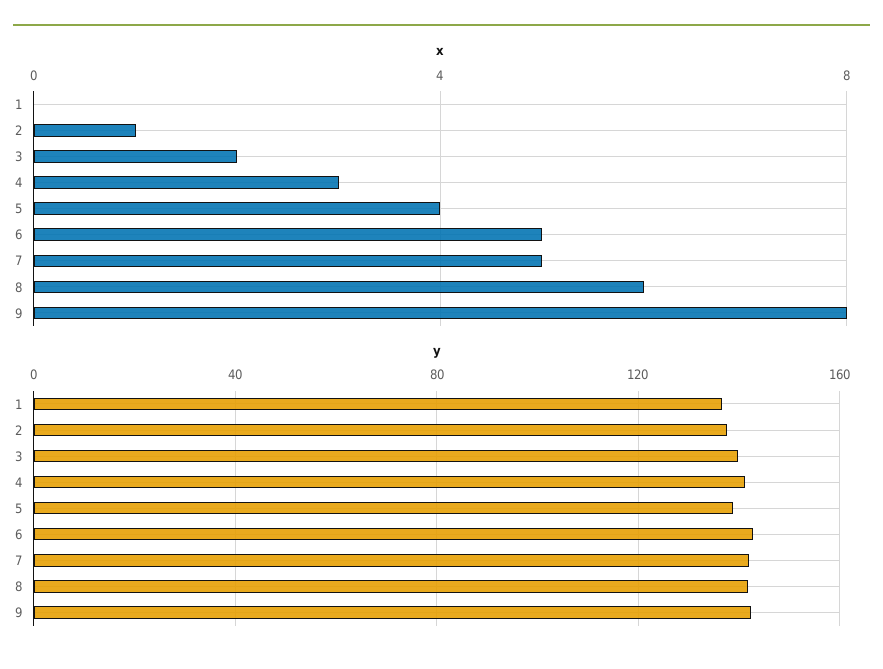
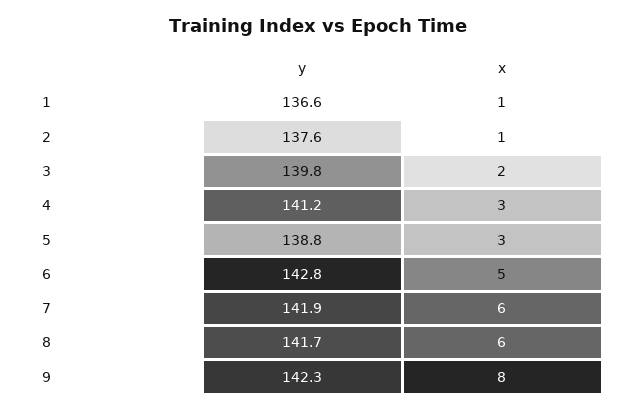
x, 1: 0 -> 1
x, 5: 4 -> 3
x, 7: 5 -> 6

